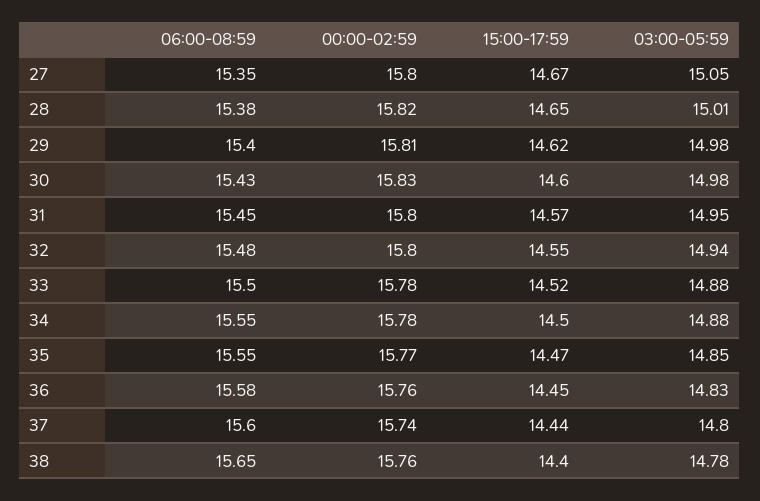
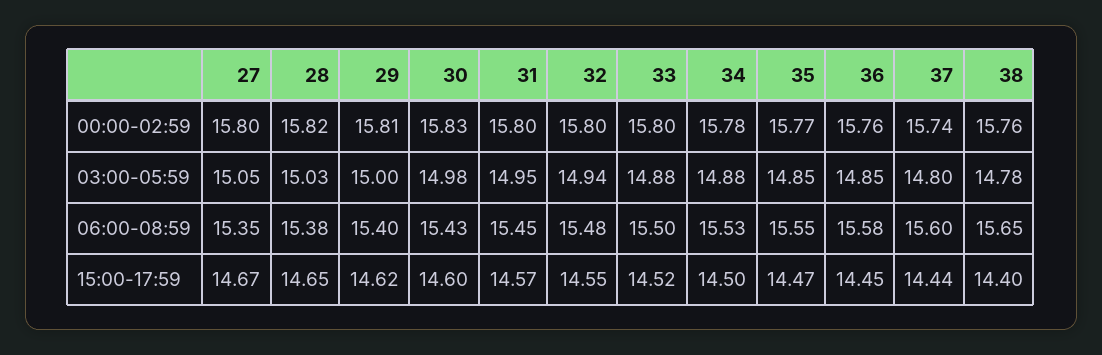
03:00-05:59, 28: 15.01 -> 15.03
03:00-05:59, 29: 14.98 -> 15
00:00-02:59, 33: 15.78 -> 15.8
06:00-08:59, 34: 15.55 -> 15.53
03:00-05:59, 36: 14.83 -> 14.85

